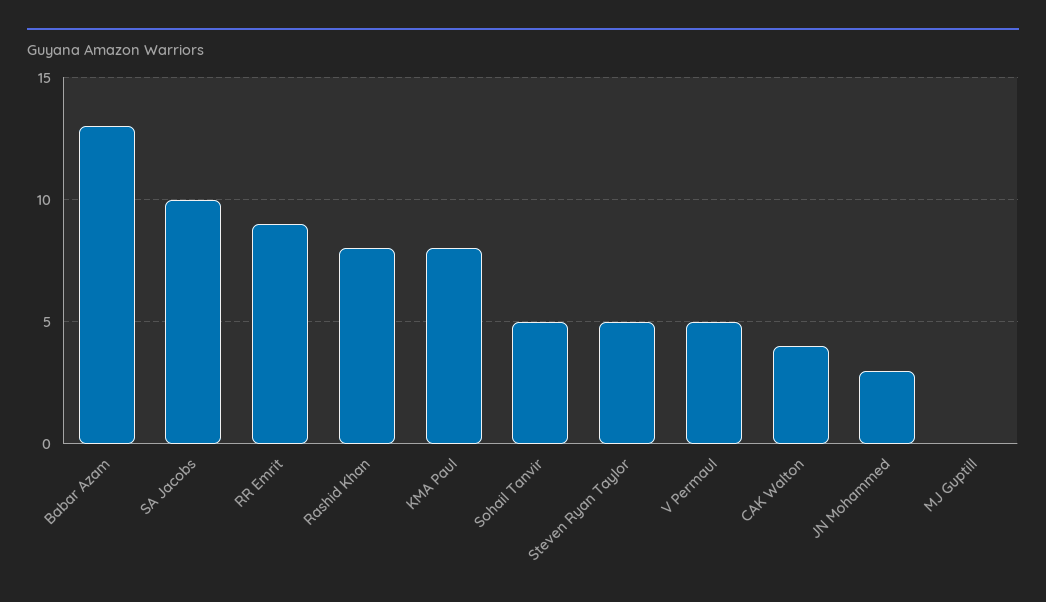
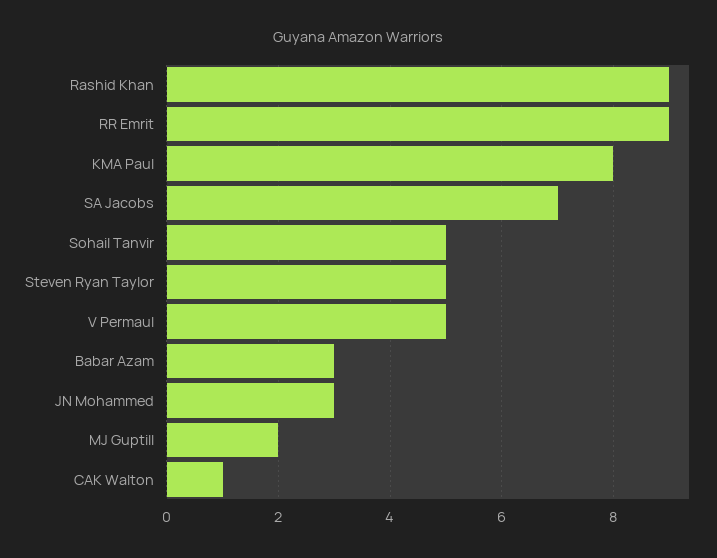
Babar Azam: 13 -> 3
SA Jacobs: 10 -> 7
Rashid Khan: 8 -> 9
CAK Walton: 4 -> 1
MJ Guptill: 0 -> 2

